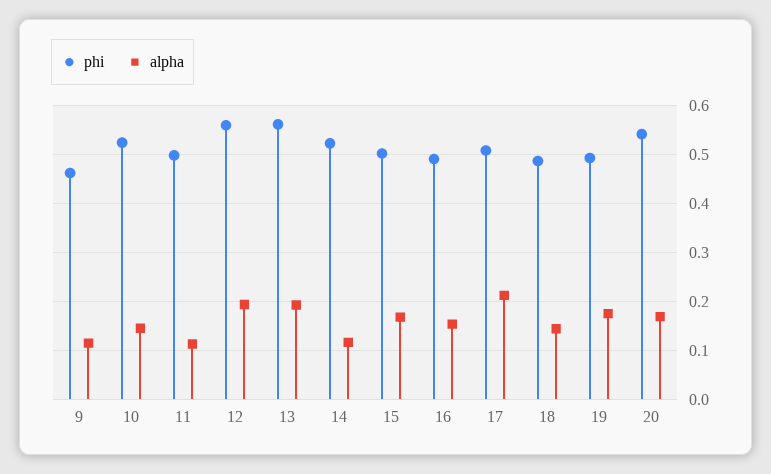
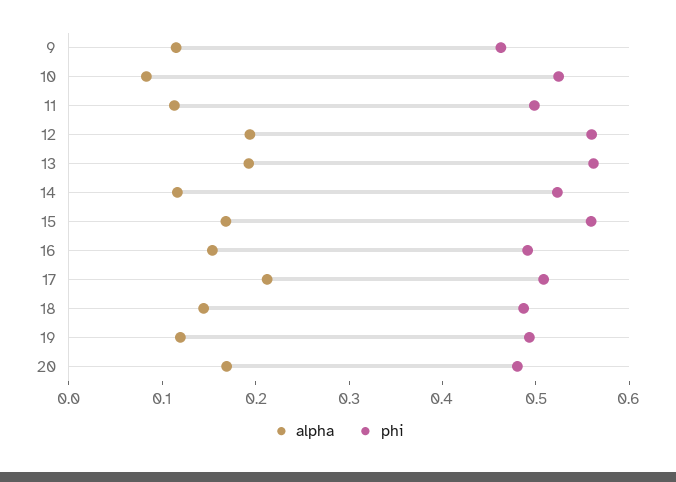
alpha, 10: 0.14 -> 0.08
phi, 15: 0.5 -> 0.56
alpha, 19: 0.18 -> 0.12
phi, 20: 0.54 -> 0.48

